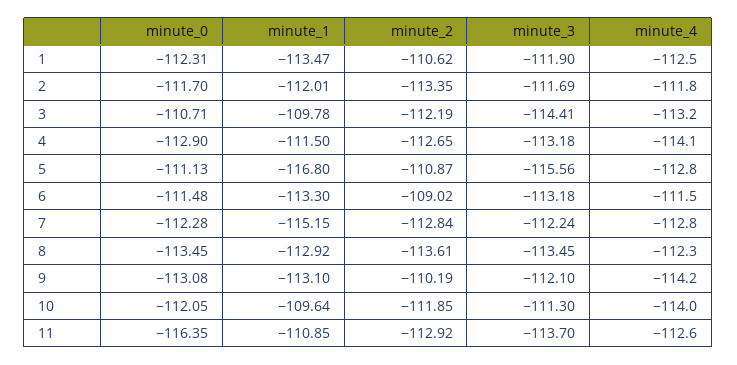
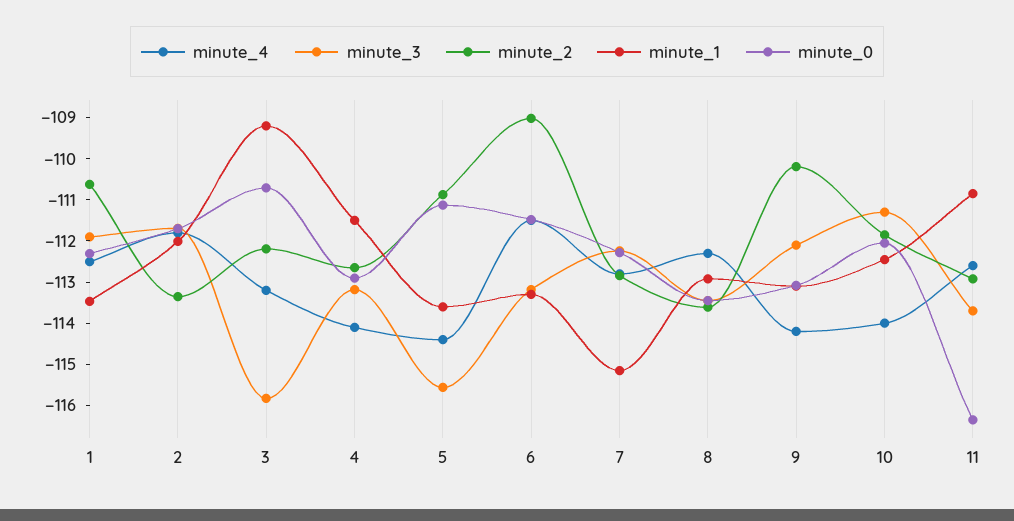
minute_1, 3: -109.78 -> -109.2
minute_3, 3: -114.41 -> -115.8
minute_1, 5: -116.8 -> -113.6
minute_4, 5: -112.8 -> -114.4
minute_1, 10: -109.64 -> -112.4

